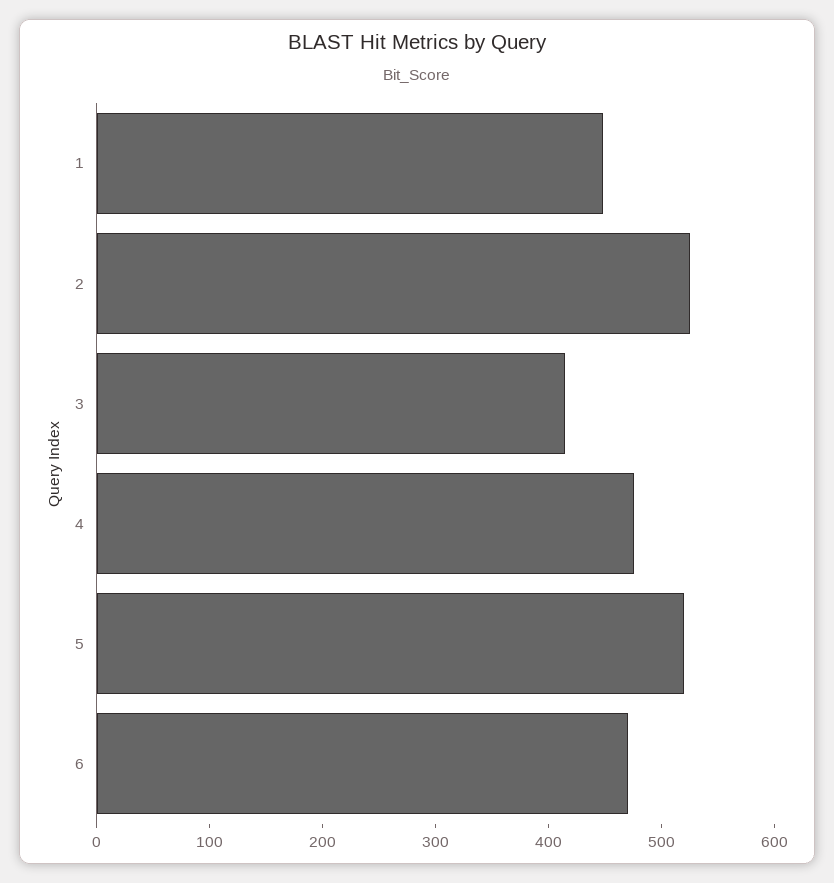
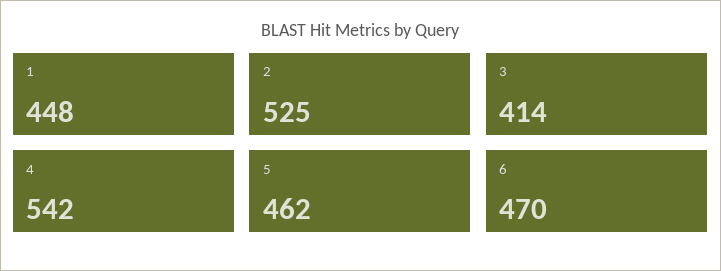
4: 480 -> 542
5: 520 -> 462

